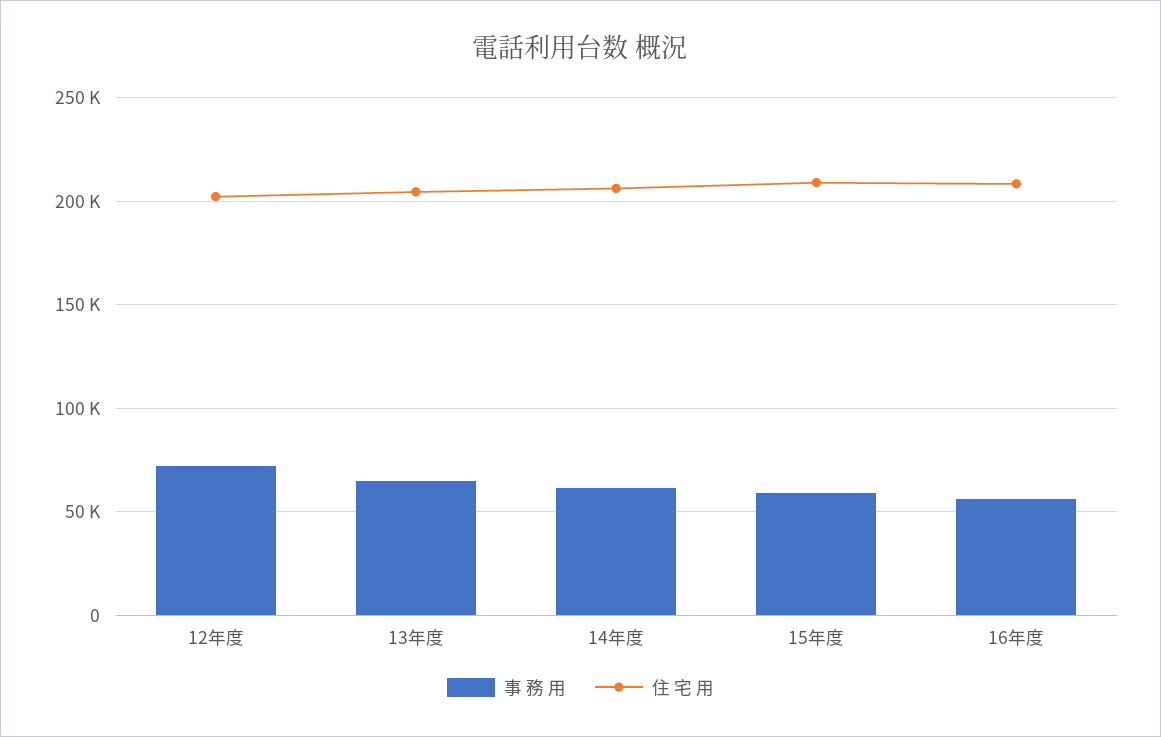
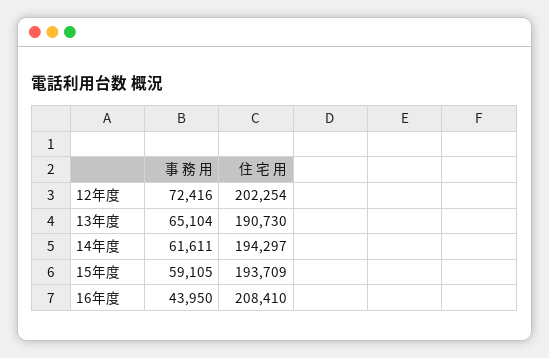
住 宅 用, 13年度: 205000 -> 190730
住 宅 用, 14年度: 205000 -> 194297
住 宅 用, 15年度: 210000 -> 193709
事 務 用, 16年度: 55000 -> 43950

